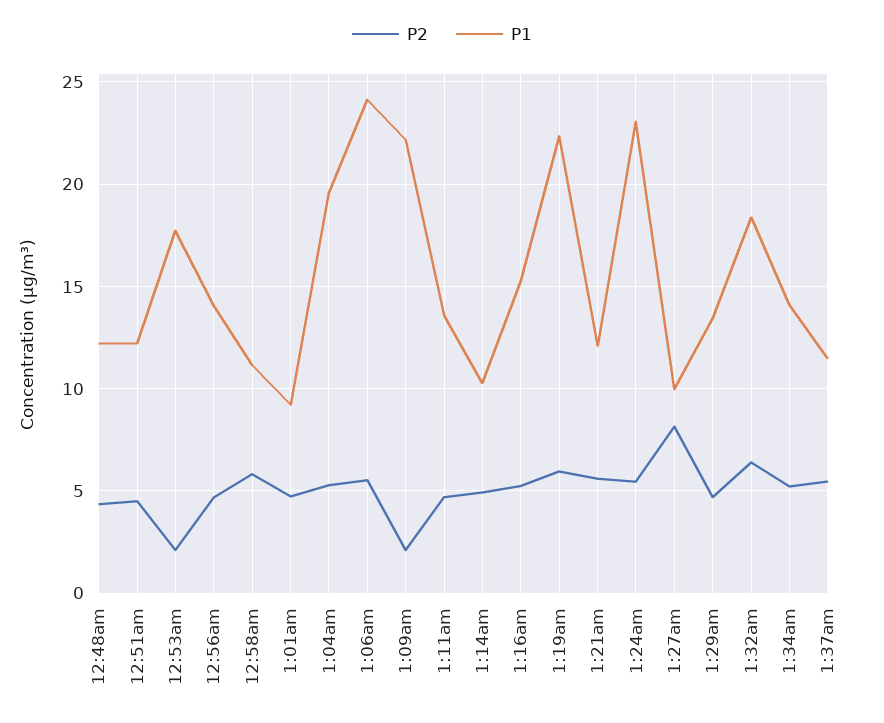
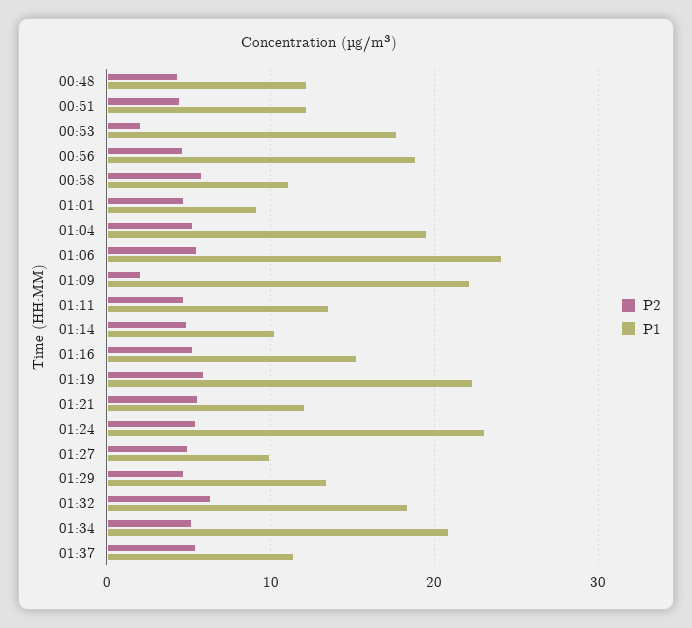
P1, 12:56am: 14 -> 19
P2, 1:27am: 8 -> 5
P1, 1:34am: 14 -> 21

